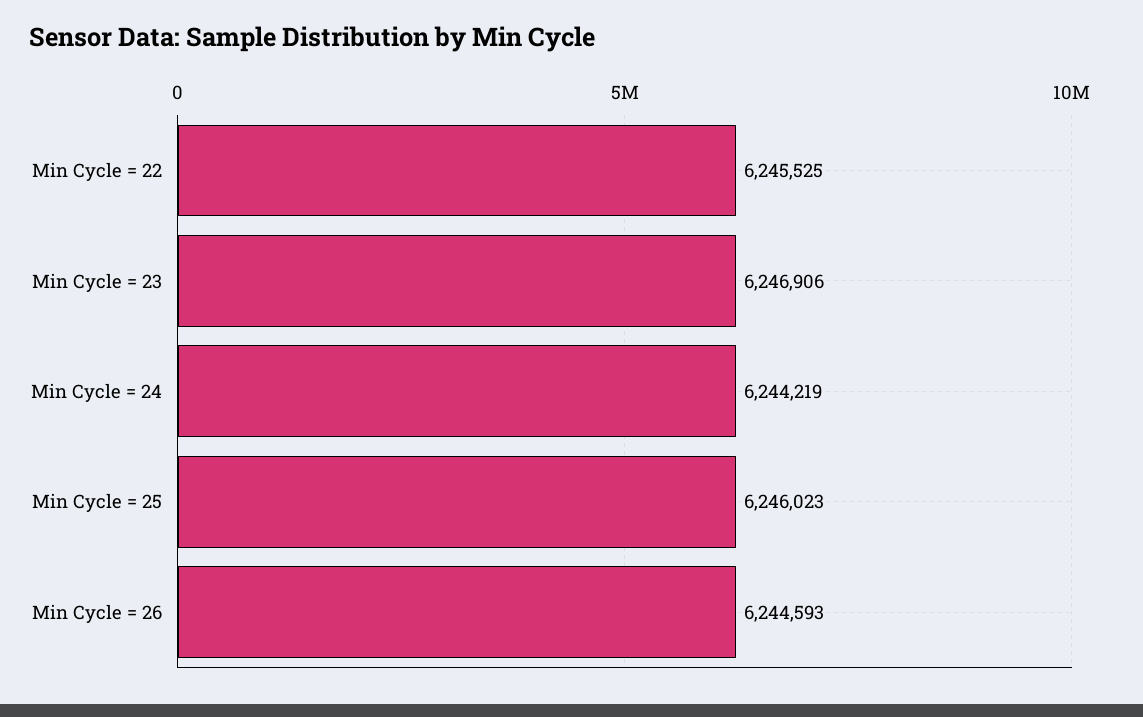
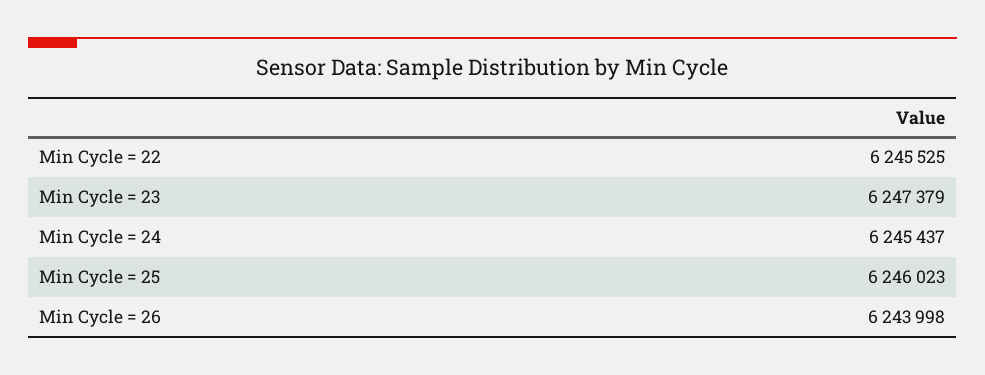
Min Cycle = 23: 6246906 -> 6247379
Min Cycle = 24: 6244219 -> 6245437
Min Cycle = 26: 6244593 -> 6243998

